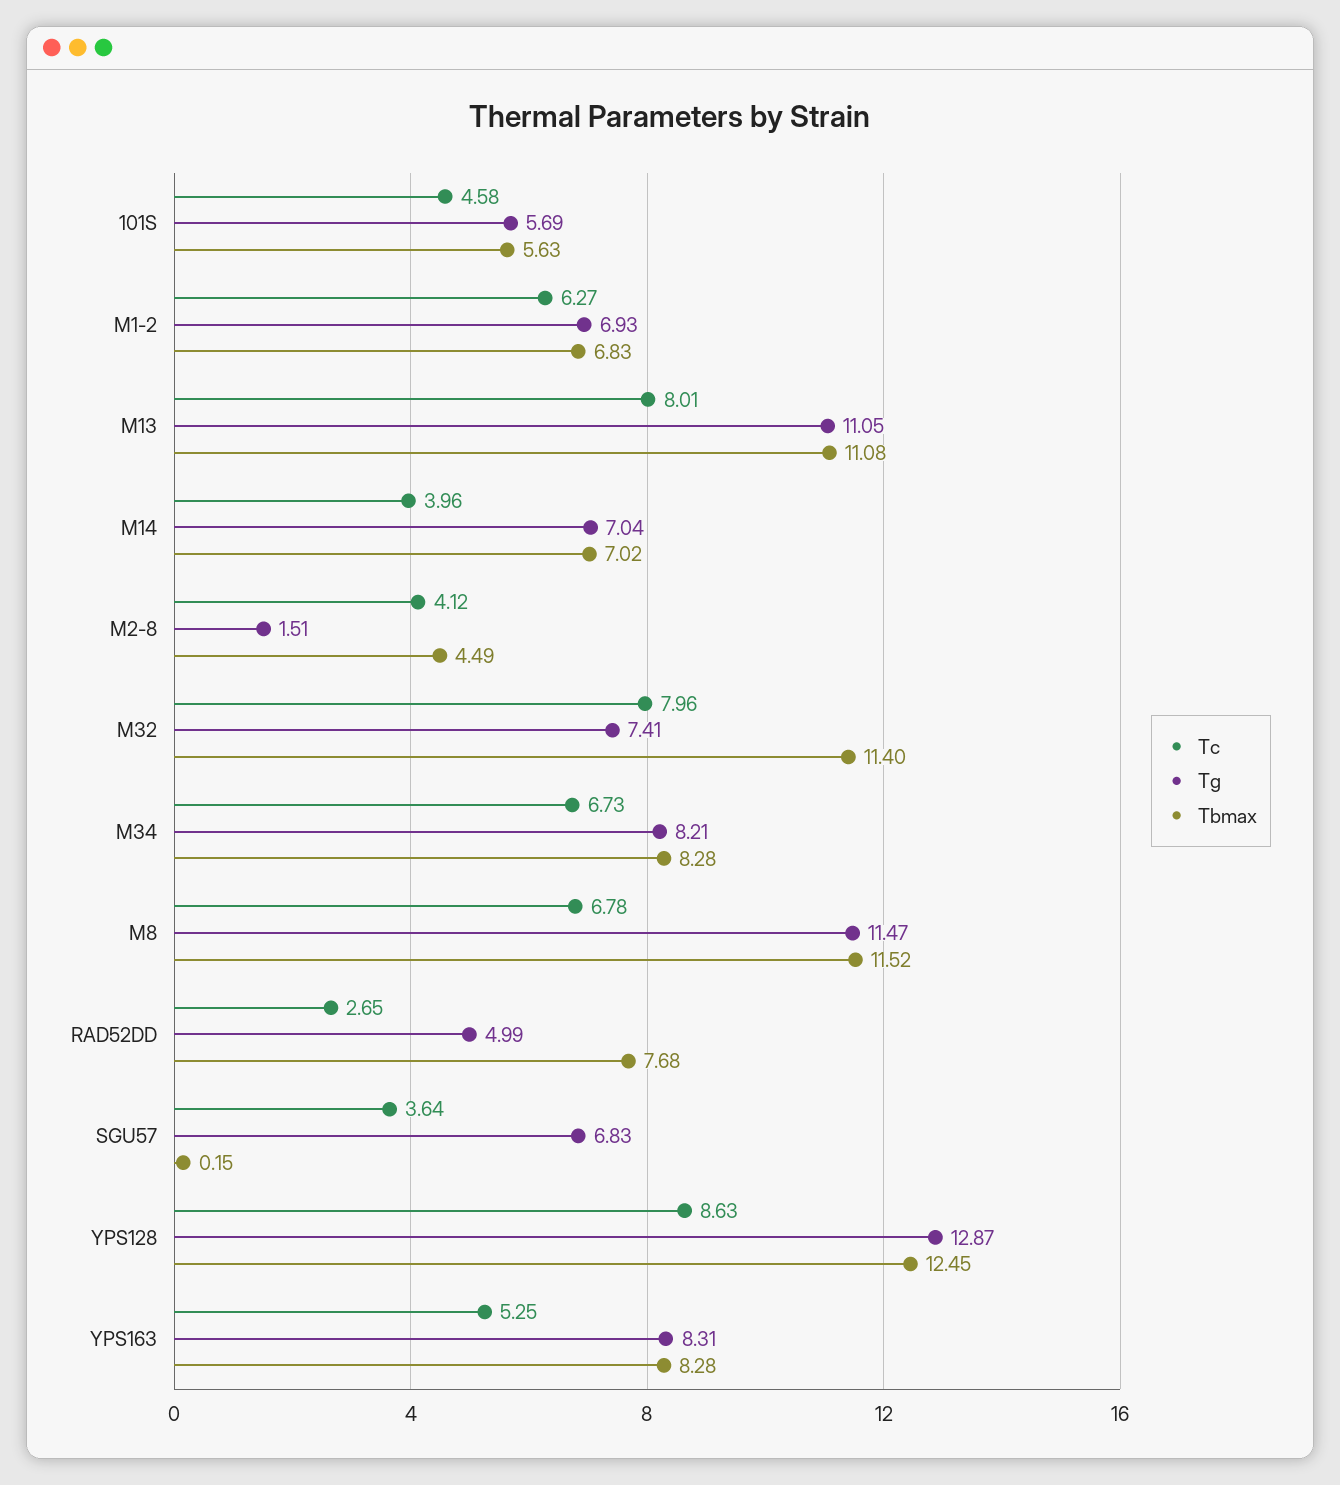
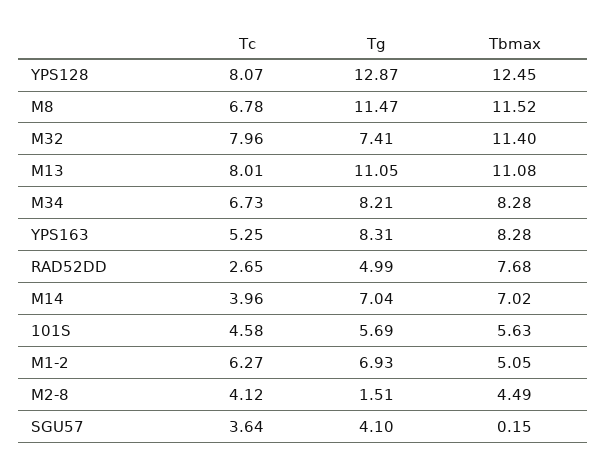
Tbmax, M1-2: 6.83 -> 5.05
Tg, SGU57: 6.83 -> 4.1
Tc, YPS128: 8.63 -> 8.07

